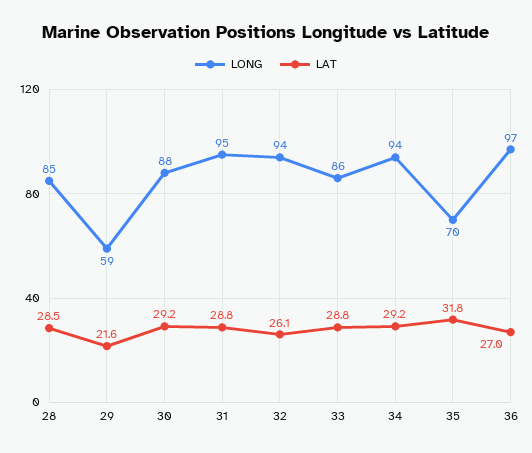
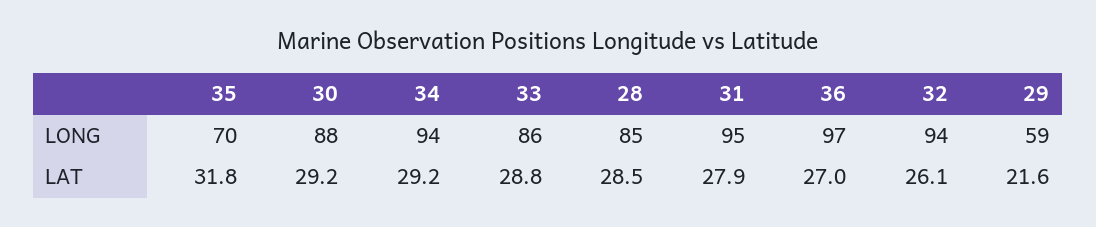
LAT, 31: 28.8 -> 27.9

